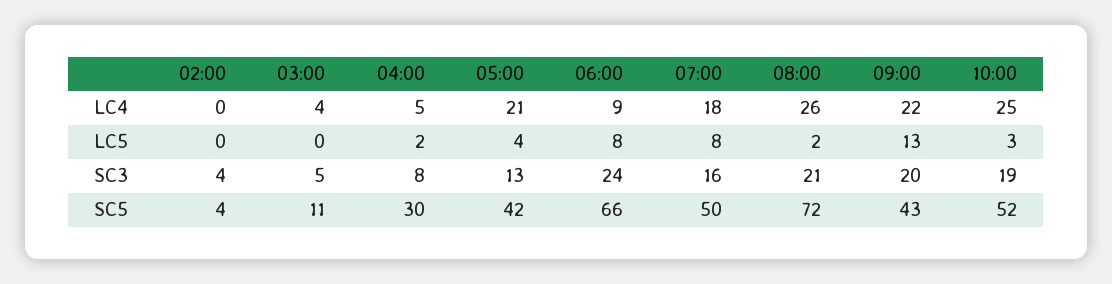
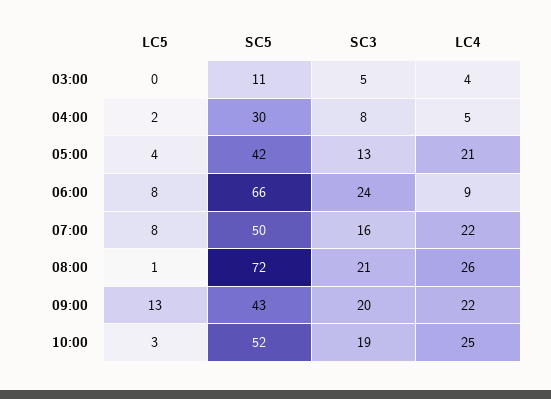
02:00, LC4: 0 -> none
07:00, LC4: 18 -> 22
02:00, LC5: 0 -> none
08:00, LC5: 2 -> 1
02:00, SC3: 4 -> none
02:00, SC5: 4 -> none

